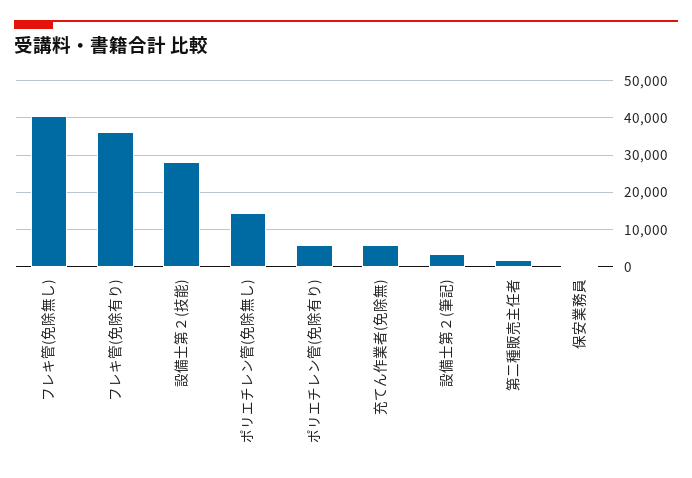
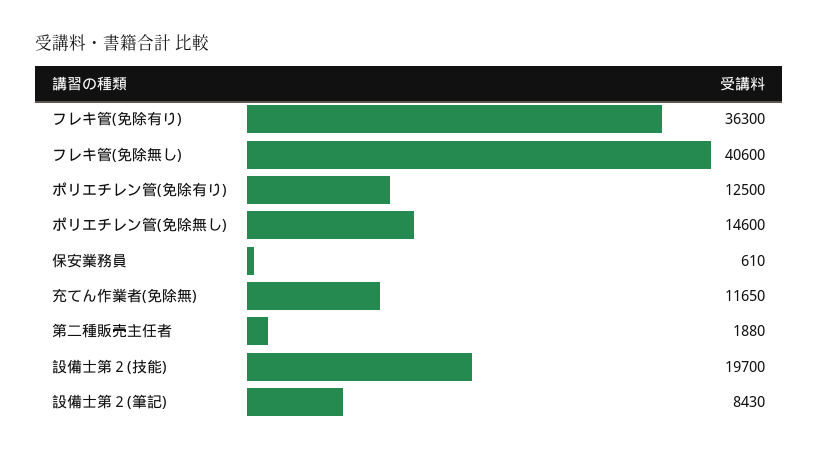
設備士第２(技能): 28000 -> 19700
ポリエチレン管(免除有り): 6000 -> 12500
充てん作業者(免除無): 6000 -> 11650
設備士第２(筆記): 4000 -> 8430

